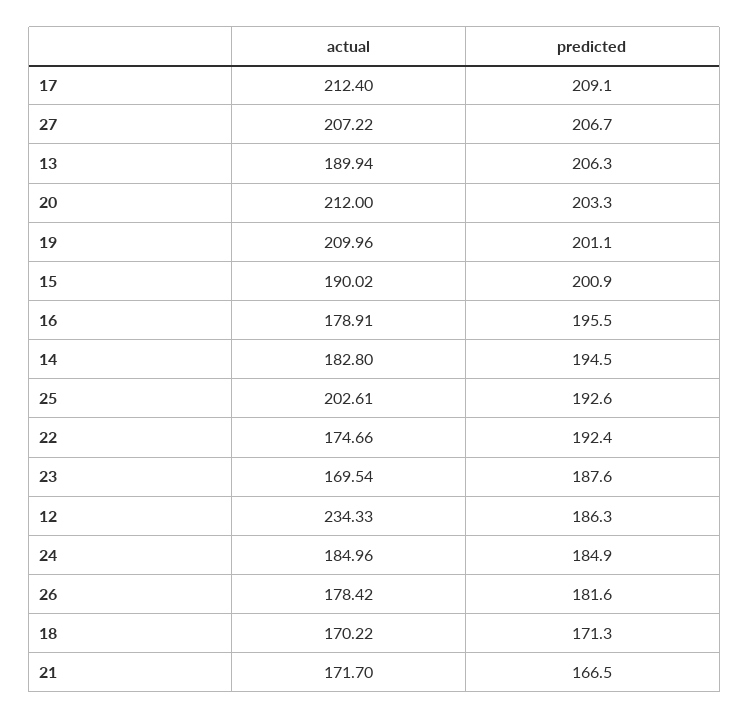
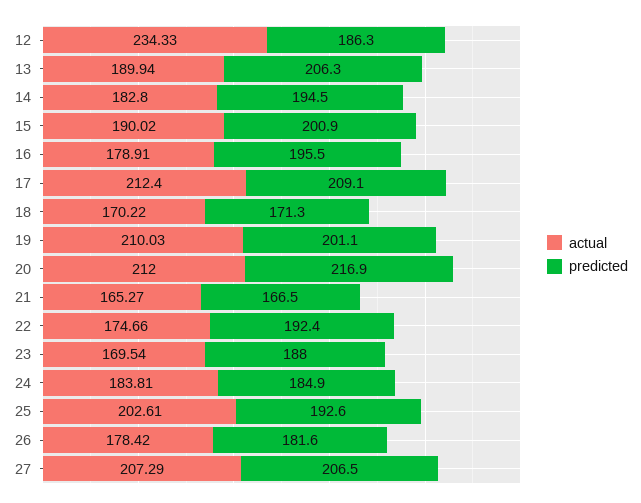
actual, 27: 207.22 -> 207.29
predicted, 27: 206.7 -> 206.5
predicted, 20: 203.3 -> 216.9
actual, 19: 209.96 -> 210.03
predicted, 23: 187.6 -> 188
actual, 24: 184.96 -> 183.81
actual, 21: 171.7 -> 165.27

